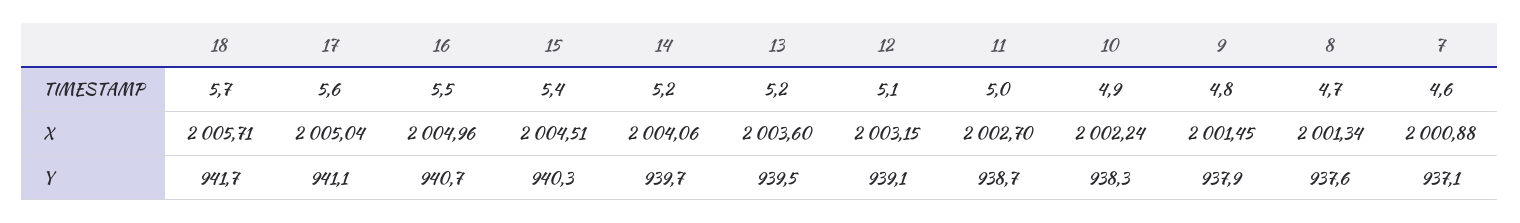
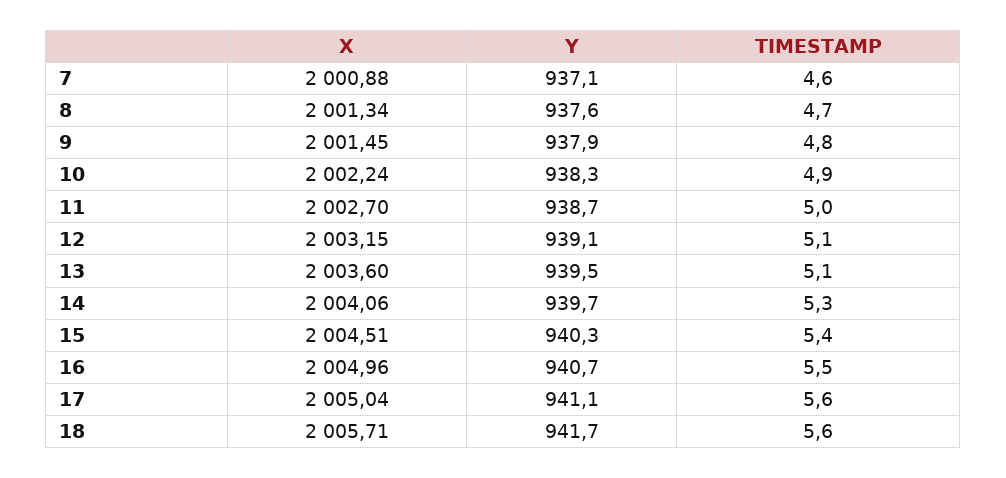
18, TIMESTAMP: 5.7 -> 5.6
14, TIMESTAMP: 5.2 -> 5.3
13, TIMESTAMP: 5.2 -> 5.1

